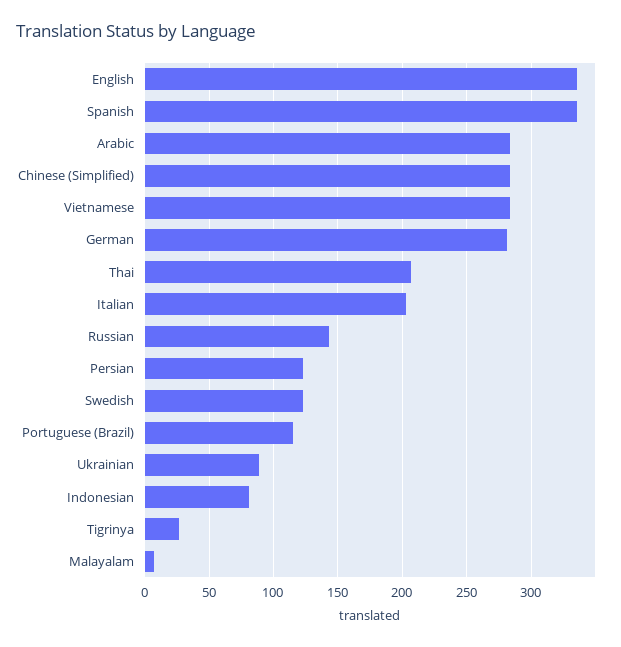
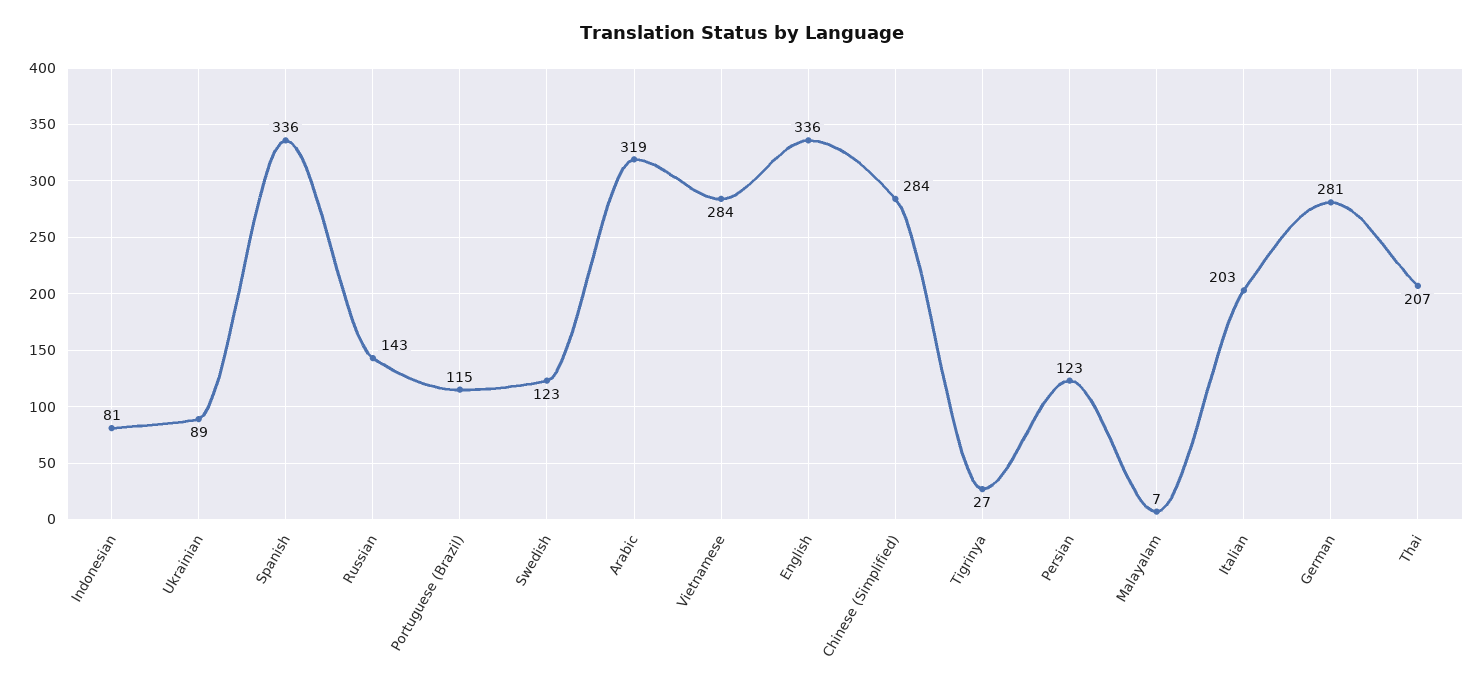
Arabic: 285 -> 319

